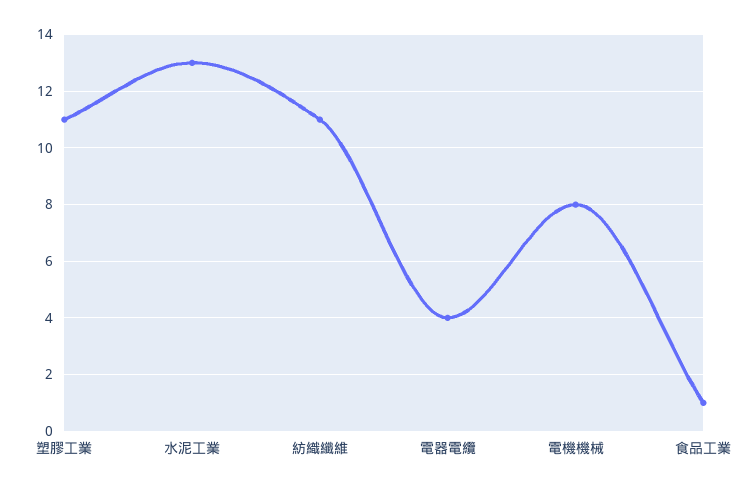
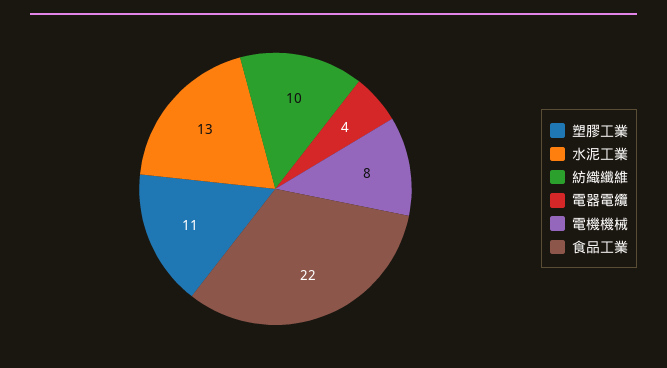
紡織纖維: 11 -> 10
食品工業: 1 -> 22

